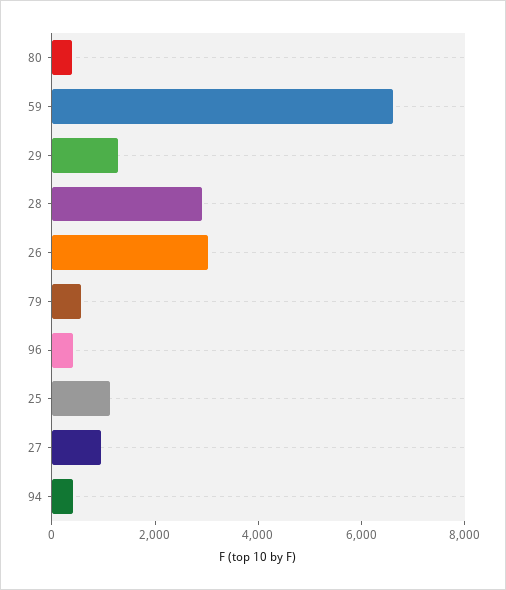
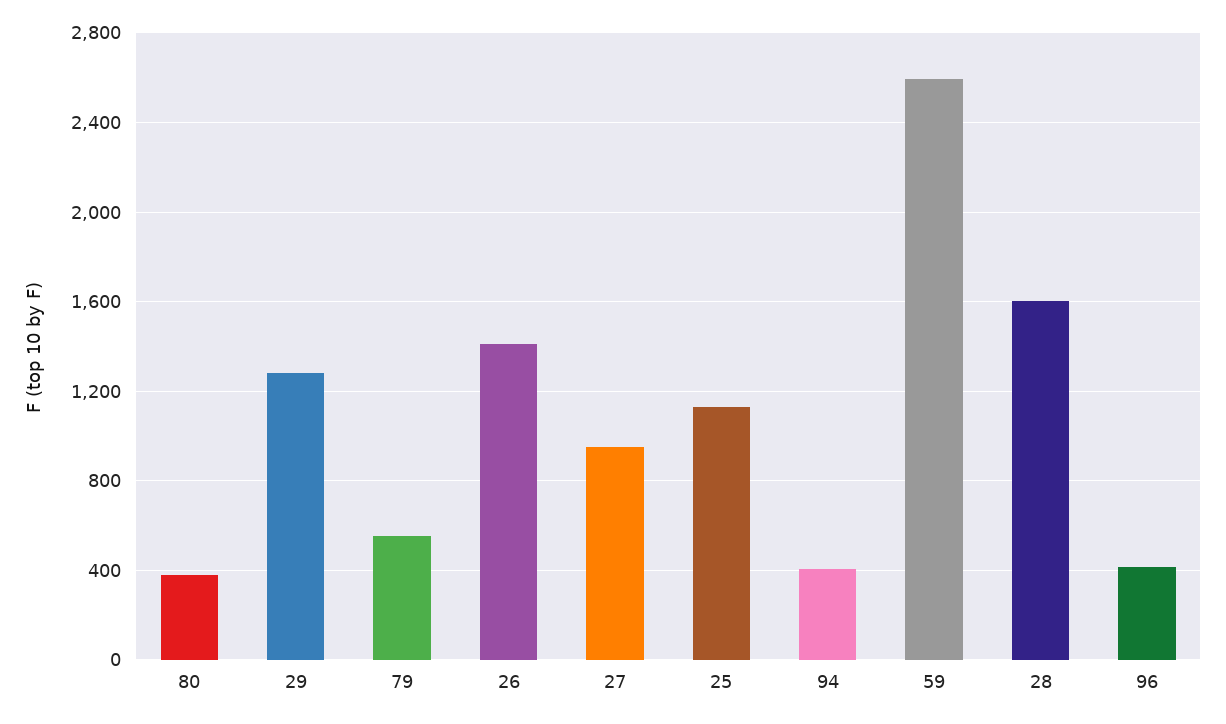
59: 6500 -> 2600
28: 3000 -> 1600
26: 3000 -> 1400

